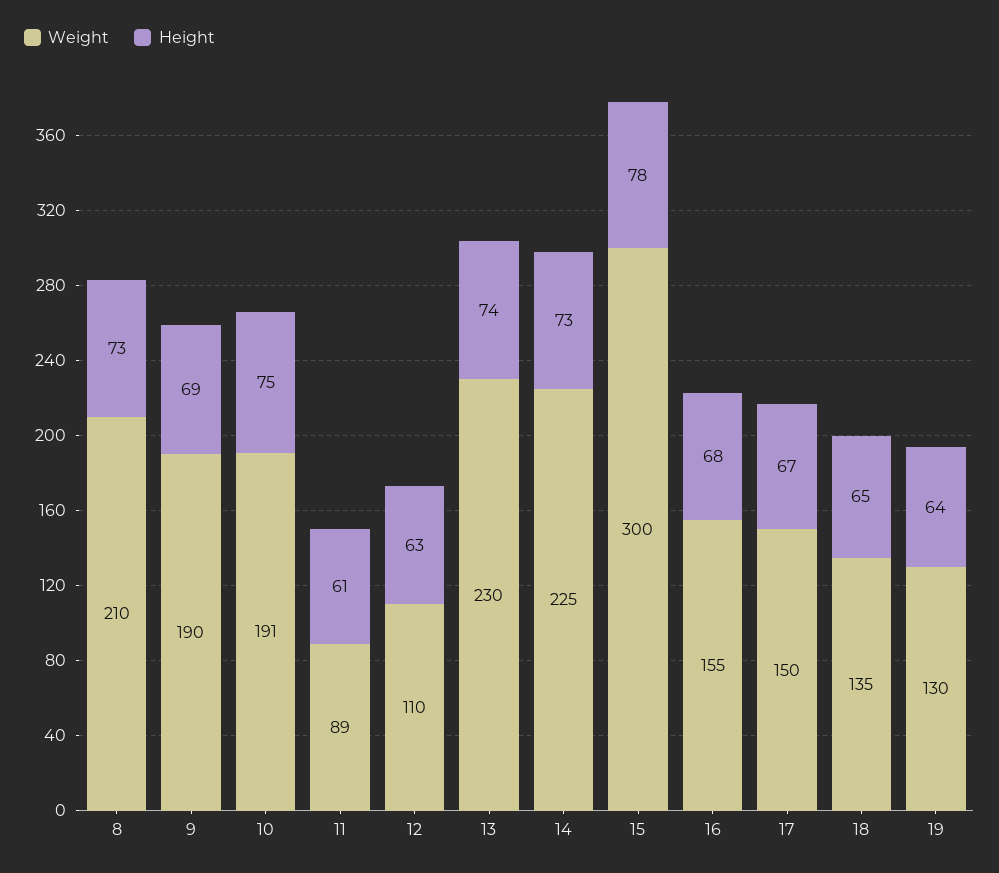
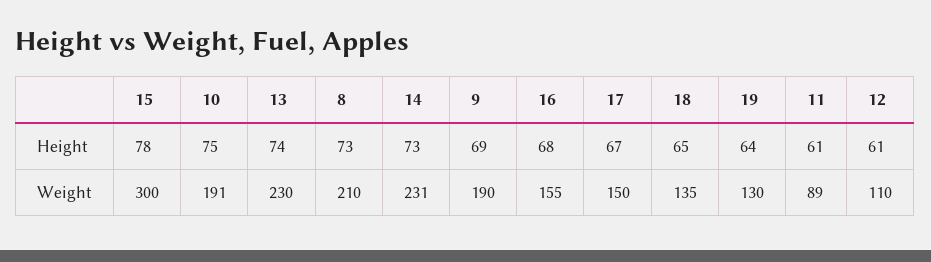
Height, 12: 63 -> 61
Weight, 14: 225 -> 231

